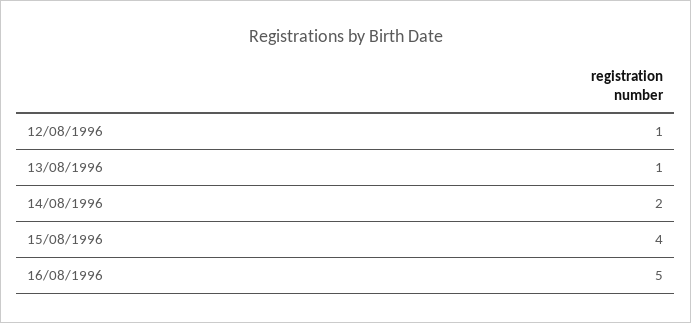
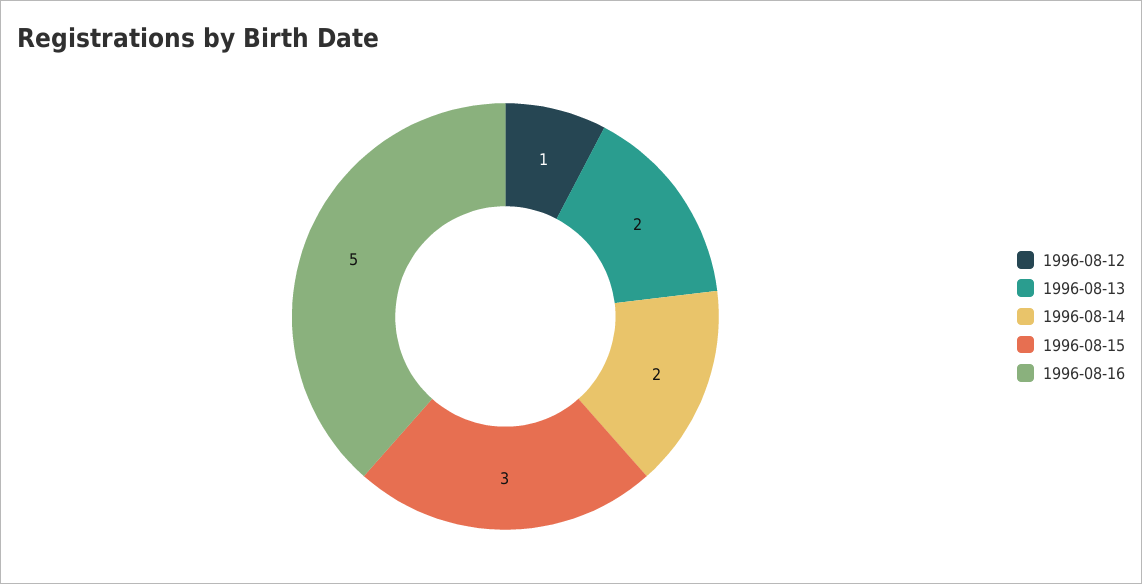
13/08/1996: 1 -> 2
15/08/1996: 4 -> 3

